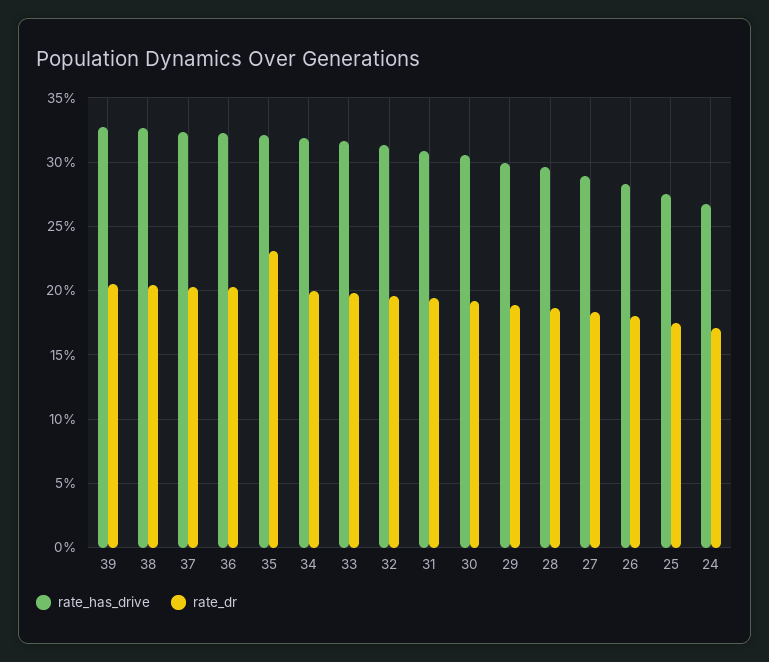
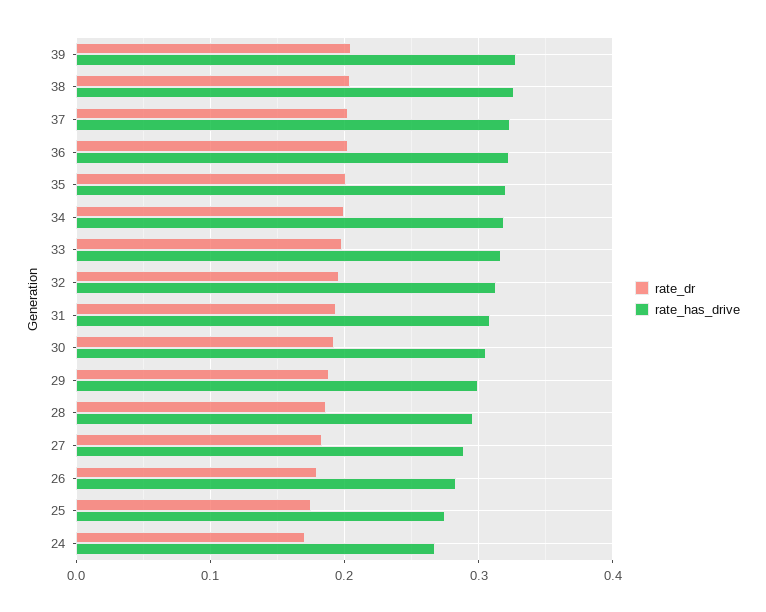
rate_dr, 35: 0.23 -> 0.2

